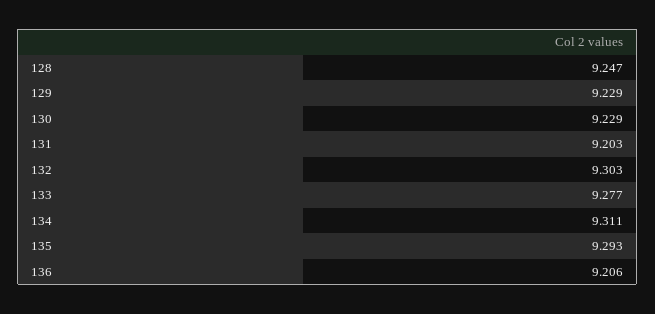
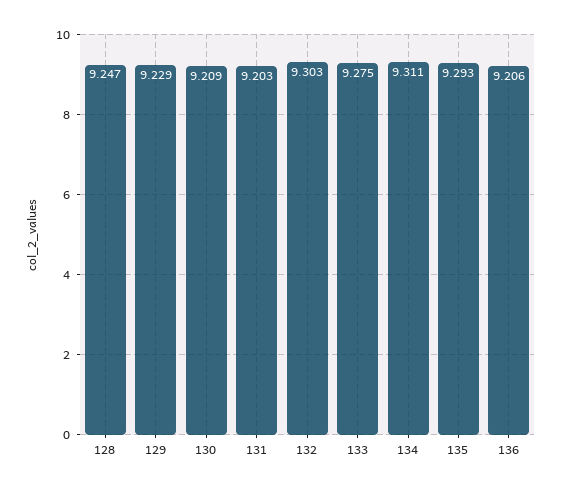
130: 9.229 -> 9.209
133: 9.277 -> 9.275

